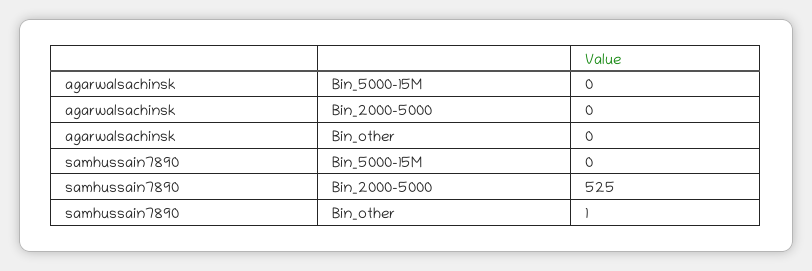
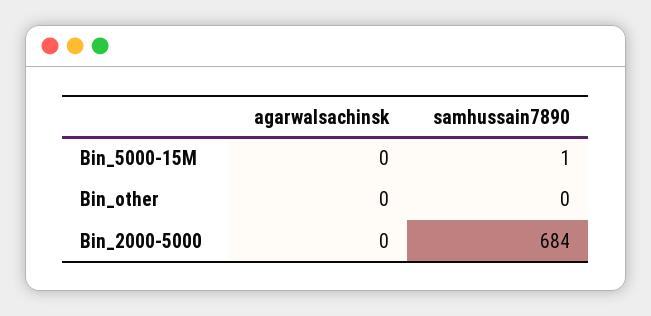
samhussain7890, Bin_5000-15M: 0 -> 1
samhussain7890, Bin_2000-5000: 525 -> 684
samhussain7890, Bin_other: 1 -> 0

